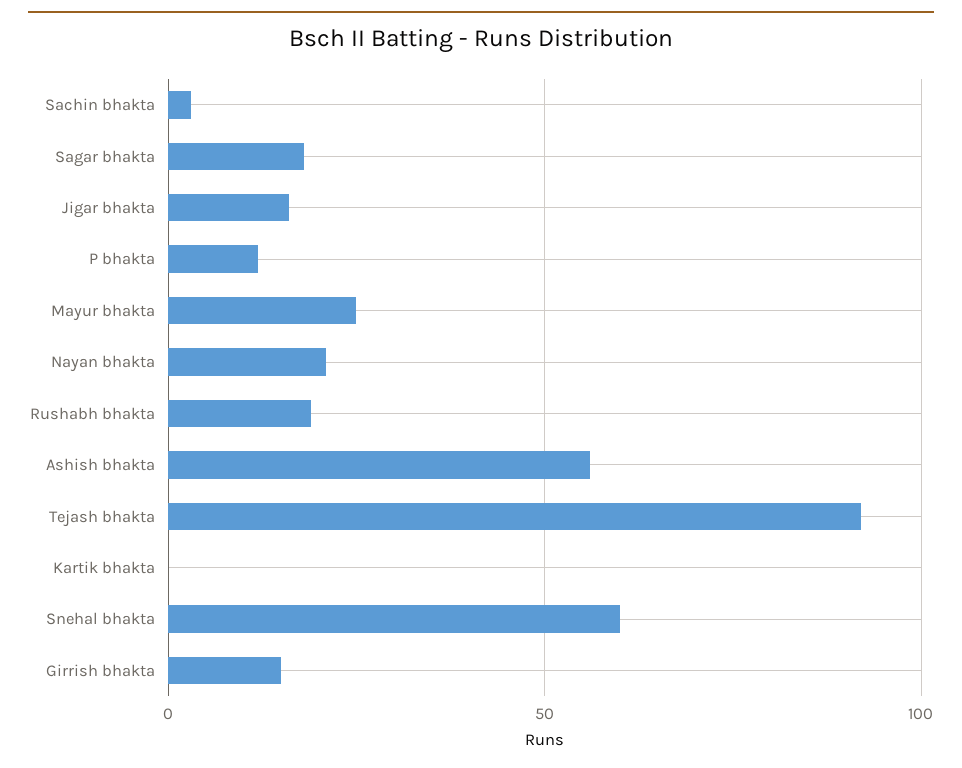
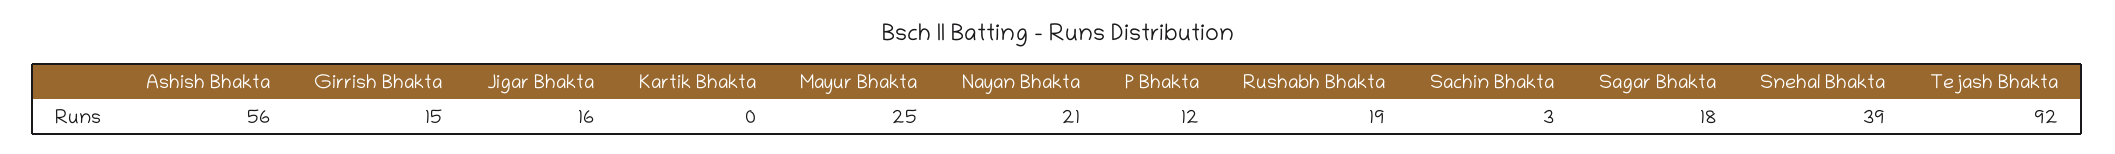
Snehal bhakta: 60 -> 39

